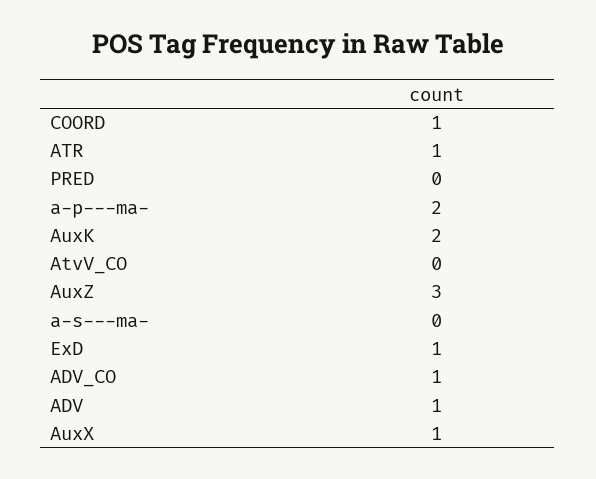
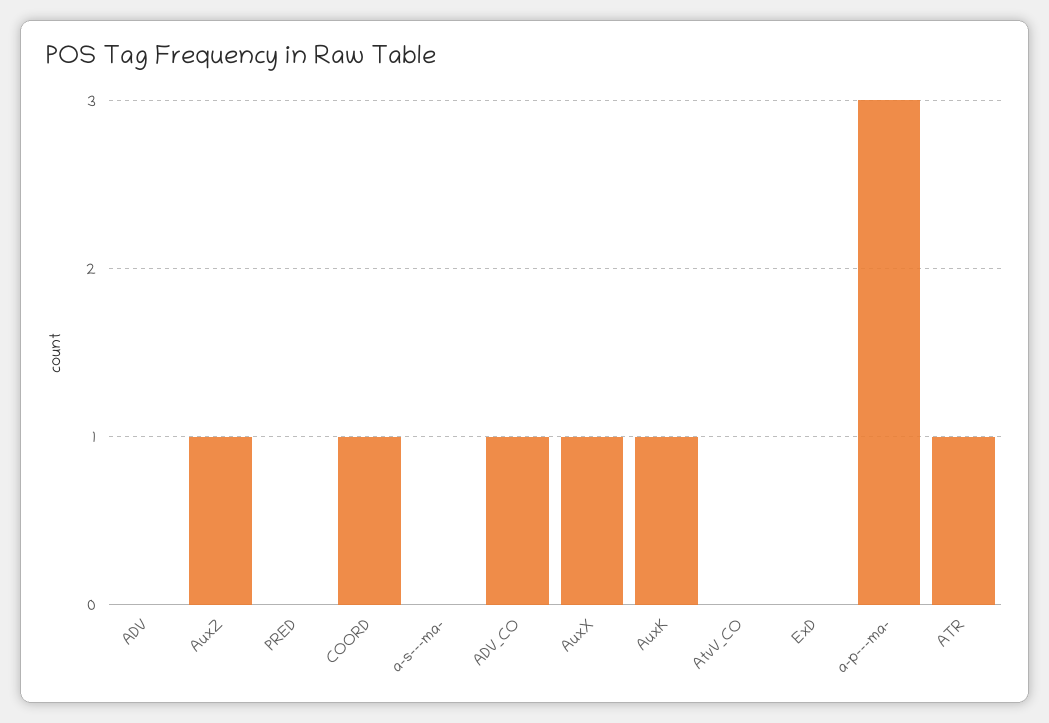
a-p---ma-: 2 -> 3
AuxK: 2 -> 1
AuxZ: 3 -> 1
ExD: 1 -> 0
ADV: 1 -> 0

